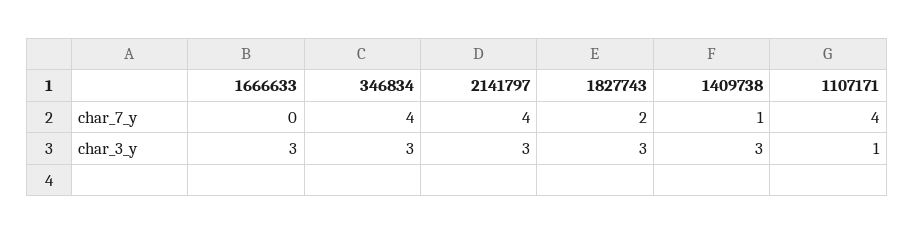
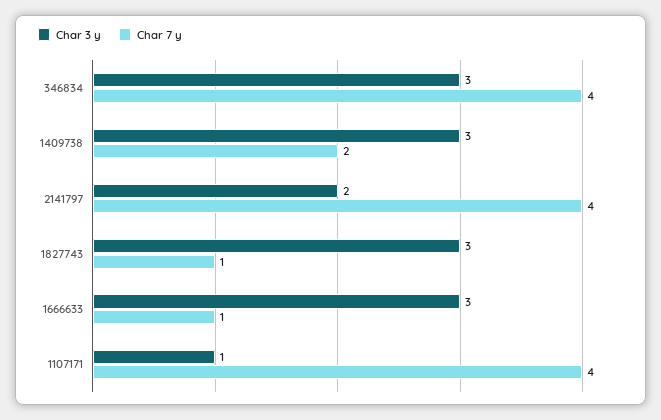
char_7_y, 1666633: 0 -> 1
char_7_y, 1827743: 2 -> 1
char_7_y, 1409738: 1 -> 2
char_3_y, 2141797: 3 -> 2

